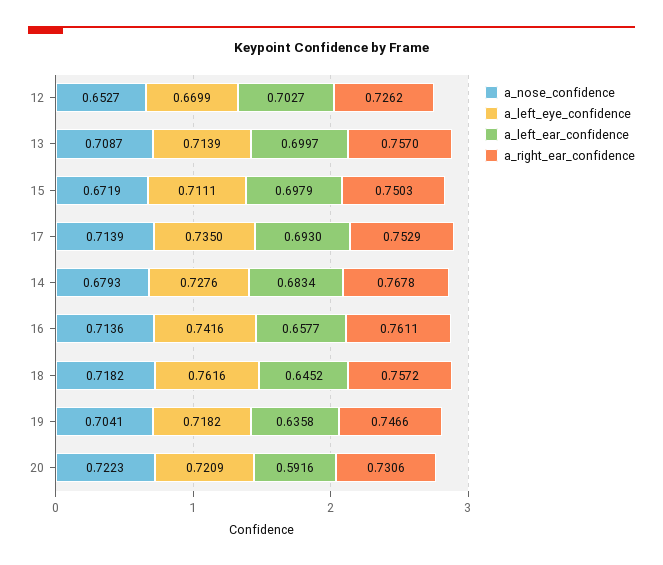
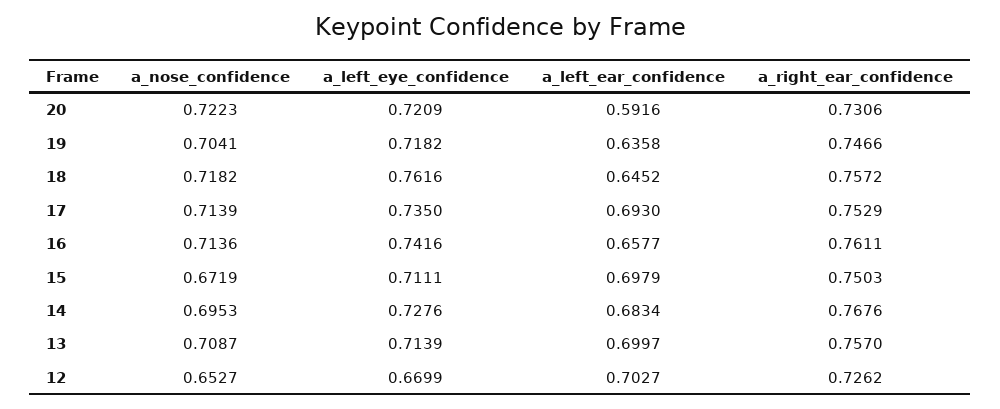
a_nose_confidence, 14: 0.6793 -> 0.6953
a_right_ear_confidence, 14: 0.7678 -> 0.7676

